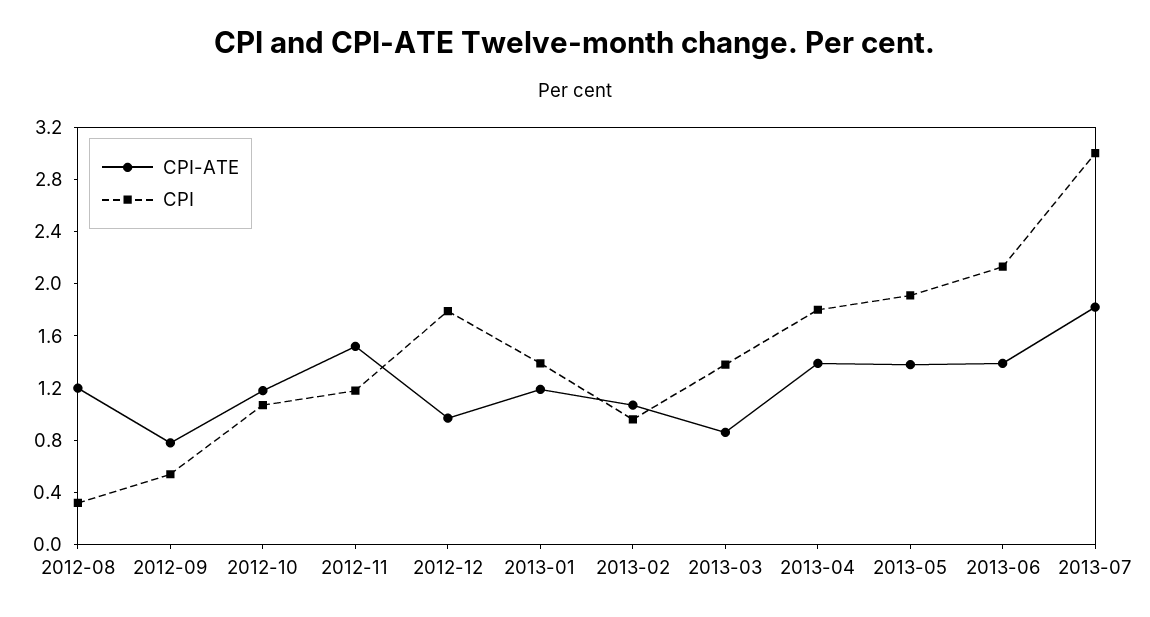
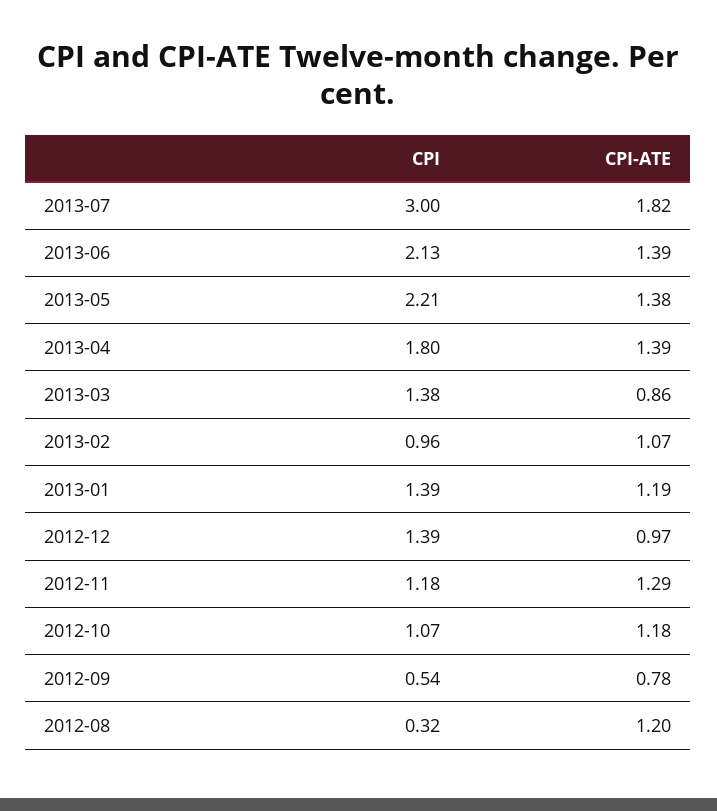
CPI-ATE, 2012-11: 1.5 -> 1.29
CPI, 2012-12: 1.8 -> 1.39
CPI, 2013-05: 1.9 -> 2.21

